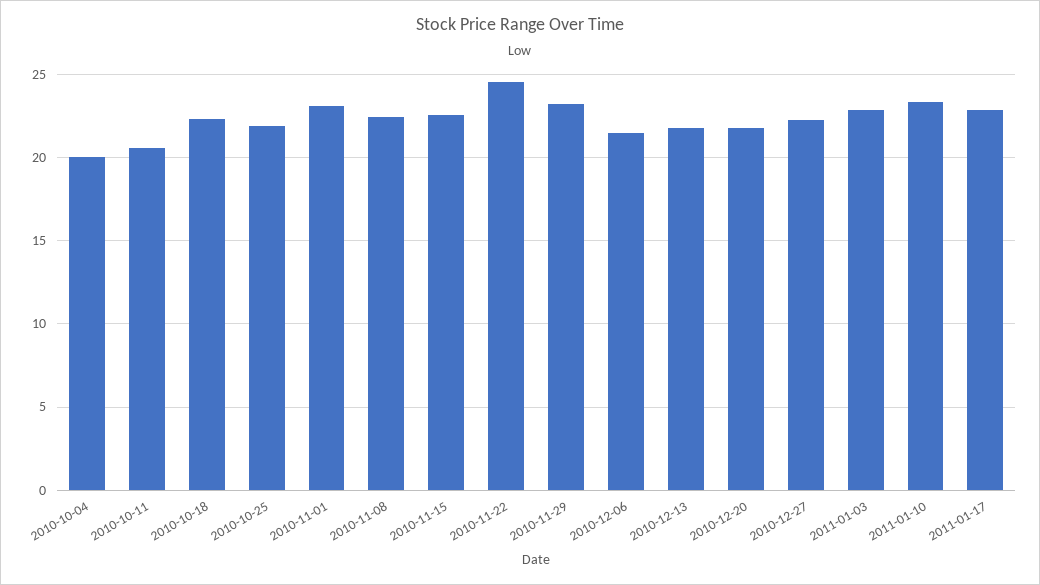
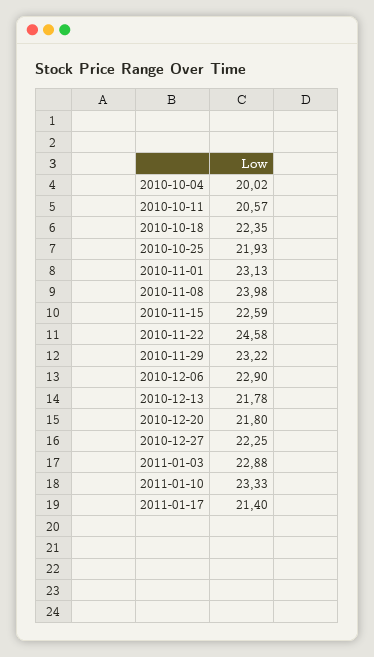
2010-11-08: 22.5 -> 23.98
2010-12-06: 21.5 -> 22.9
2011-01-17: 23 -> 21.4

